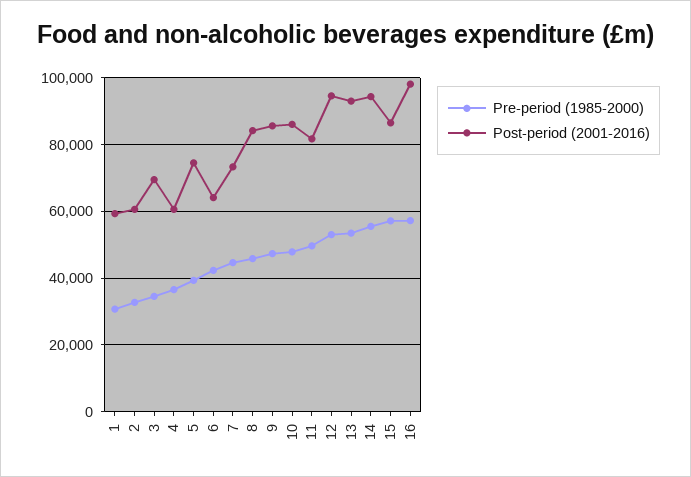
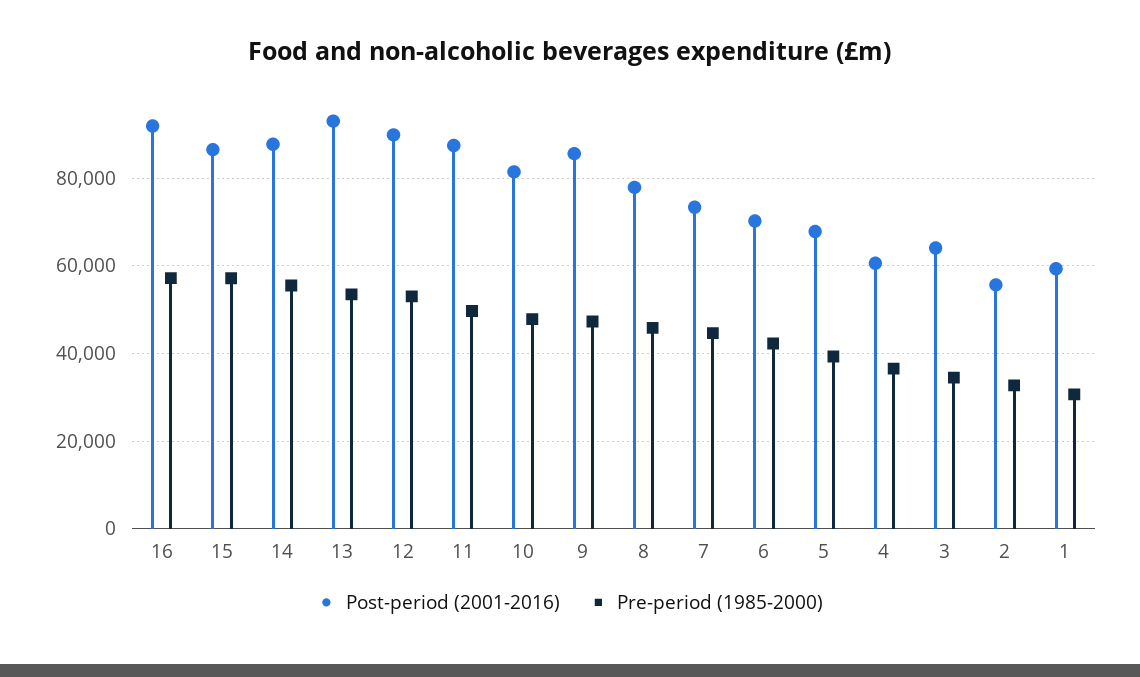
Post-period (2001-2016), 2: 60000 -> 56000
Post-period (2001-2016), 3: 70000 -> 64000
Post-period (2001-2016), 5: 74000 -> 68000
Post-period (2001-2016), 6: 64000 -> 70000
Post-period (2001-2016), 8: 84000 -> 78000
Post-period (2001-2016), 10: 86000 -> 82000
Post-period (2001-2016), 11: 82000 -> 88000
Post-period (2001-2016), 12: 94000 -> 90000
Post-period (2001-2016), 14: 94000 -> 88000
Post-period (2001-2016), 16: 98000 -> 92000

